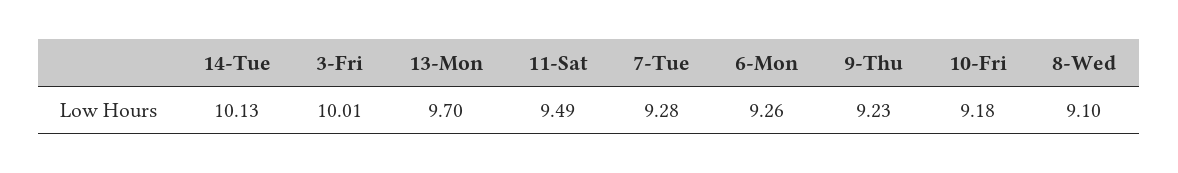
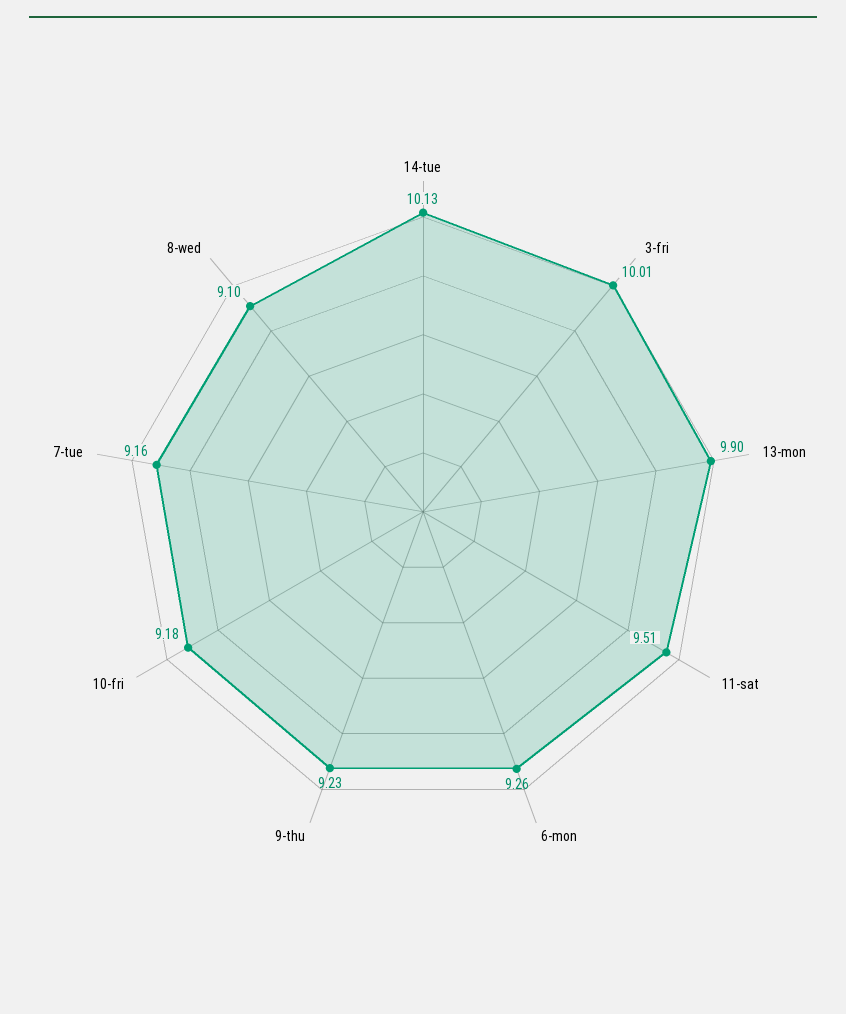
13-Mon: 9.7 -> 9.9
11-Sat: 9.49 -> 9.51
7-Tue: 9.28 -> 9.16

